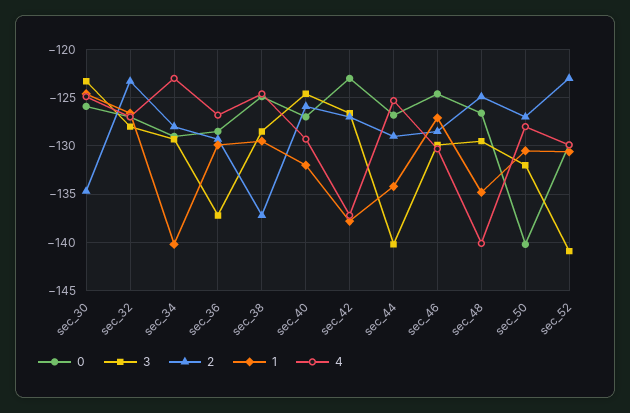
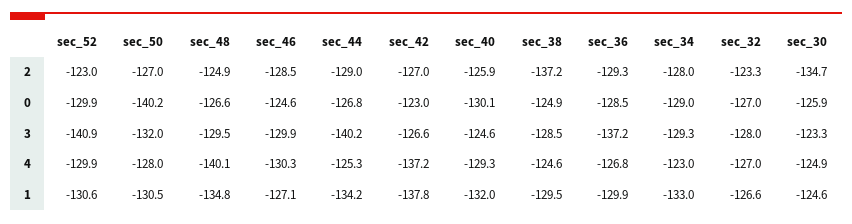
1, sec_34: -140 -> -133
0, sec_40: -127 -> -130.1

